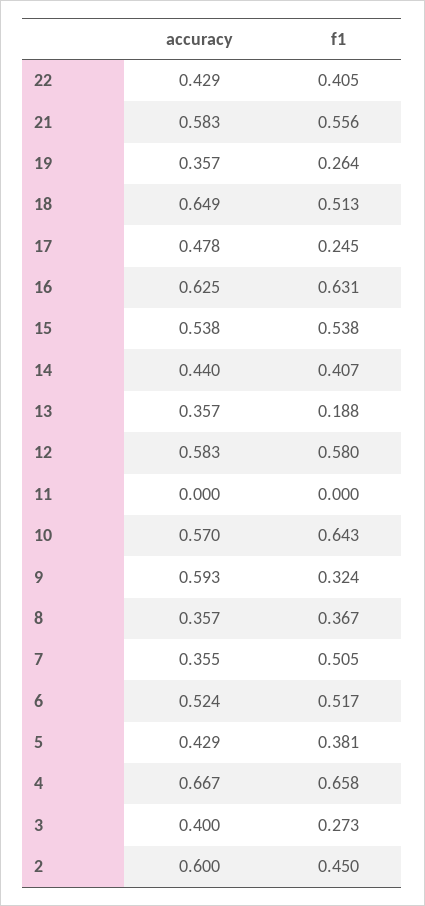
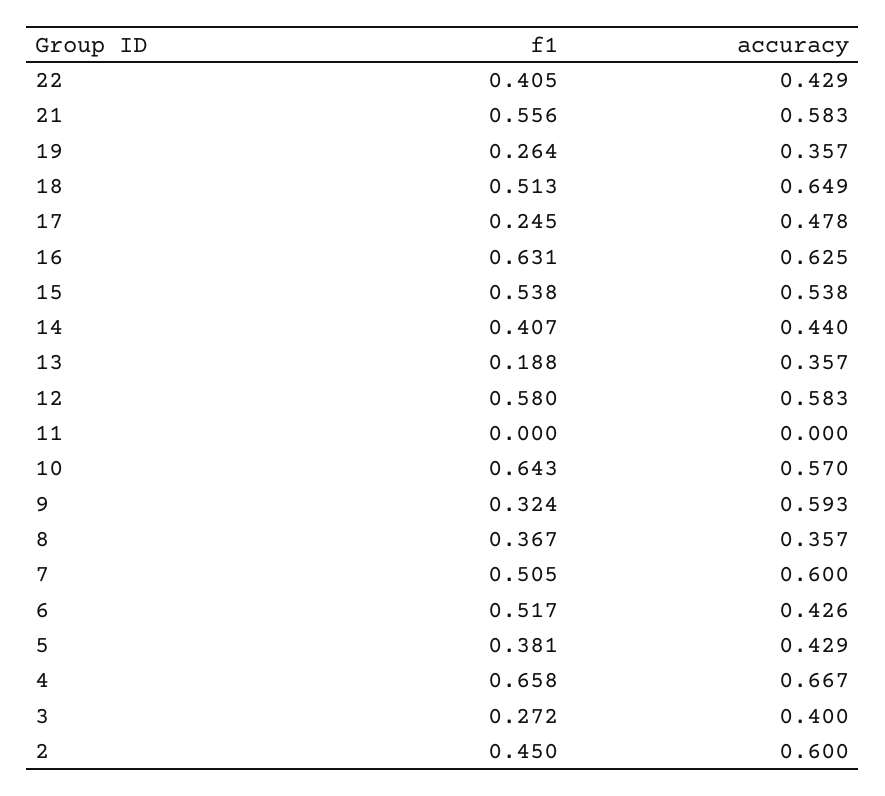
accuracy, 7: 0.355 -> 0.6
accuracy, 6: 0.524 -> 0.426
f1, 3: 0.273 -> 0.272

